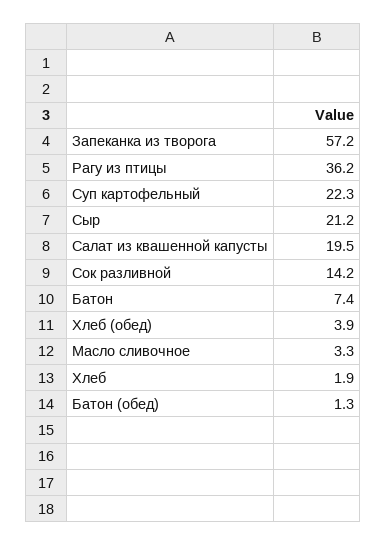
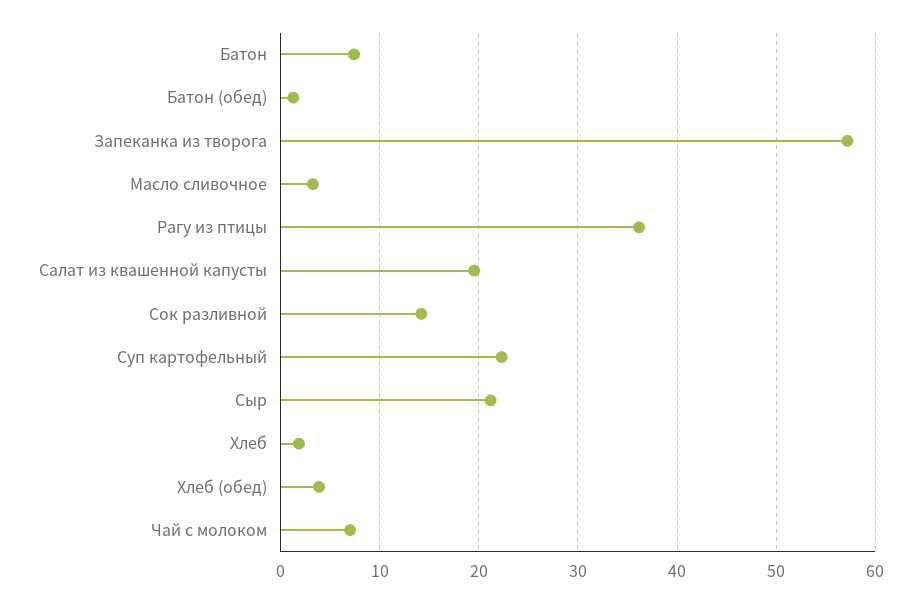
Чай с молоком: none -> 7

